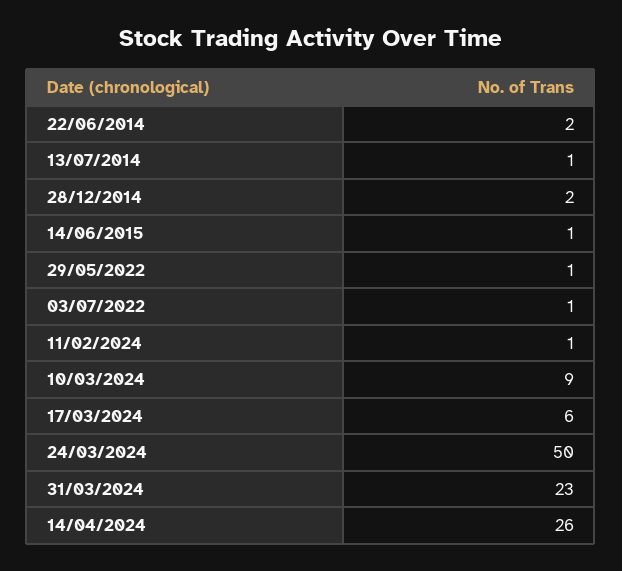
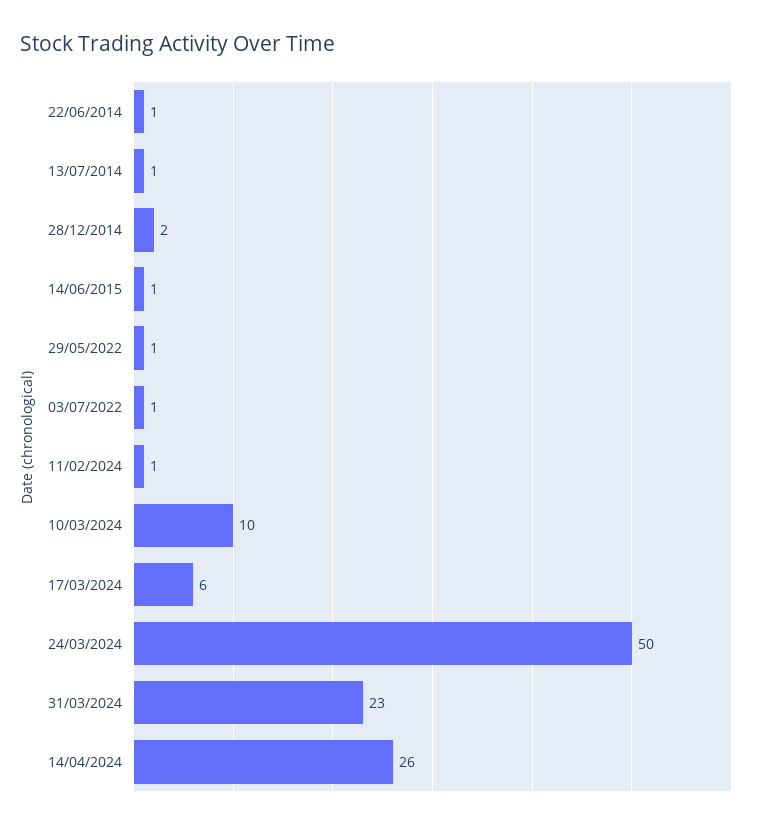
22/06/2014: 2 -> 1
10/03/2024: 9 -> 10

